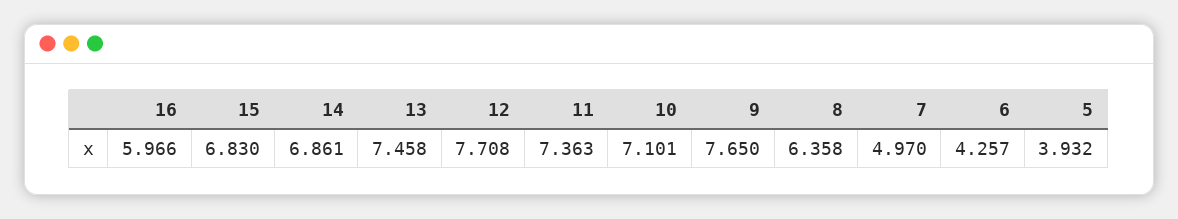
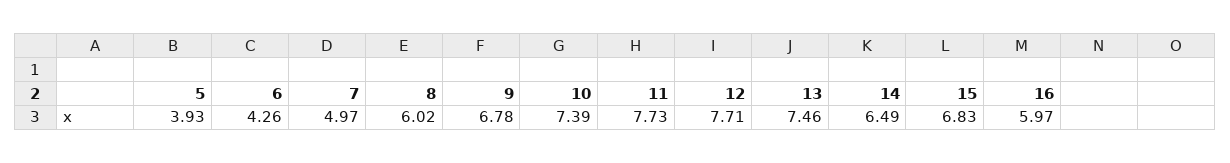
14: 6.861 -> 6.49
11: 7.363 -> 7.73
10: 7.101 -> 7.39
9: 7.65 -> 6.78
8: 6.358 -> 6.02

